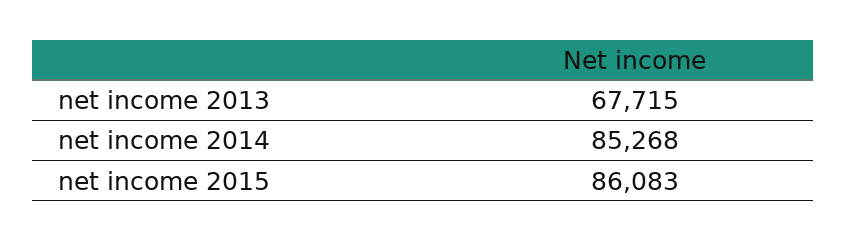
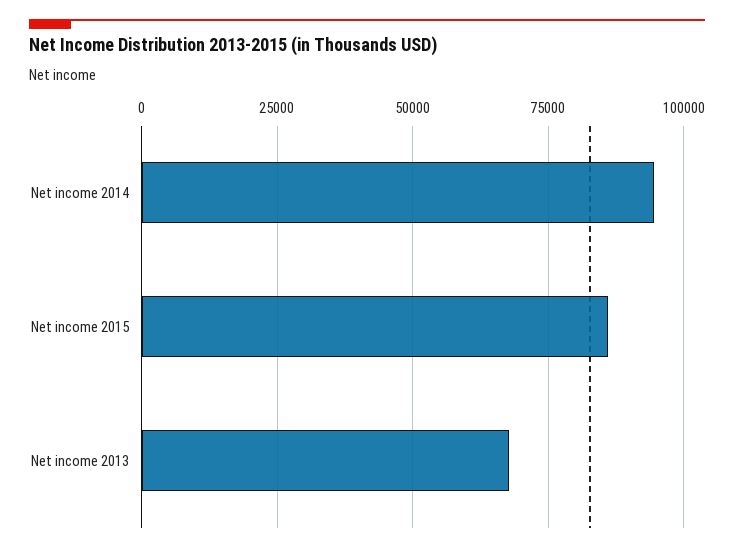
net income 2014: 85268 -> 95000

